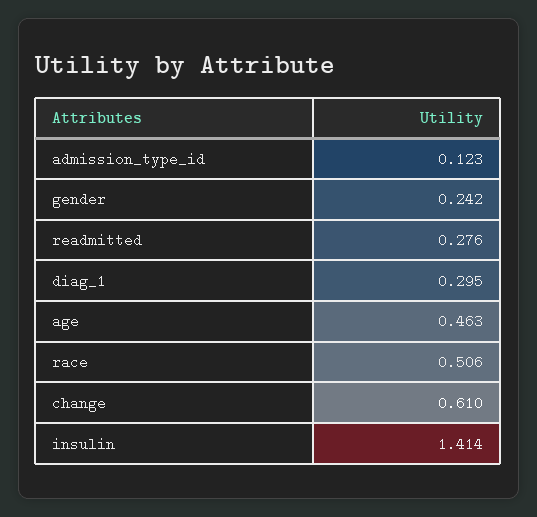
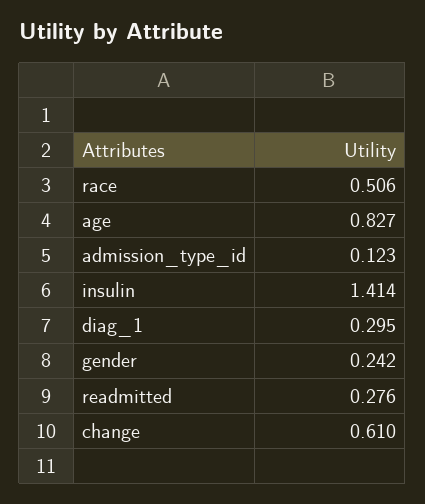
age: 0.463 -> 0.827

